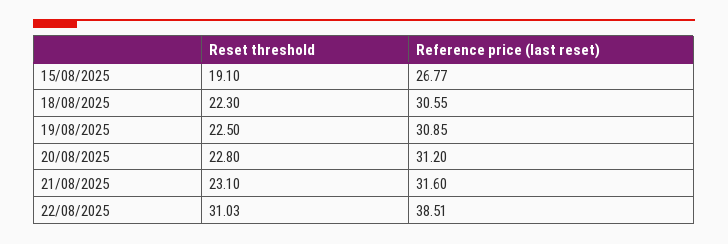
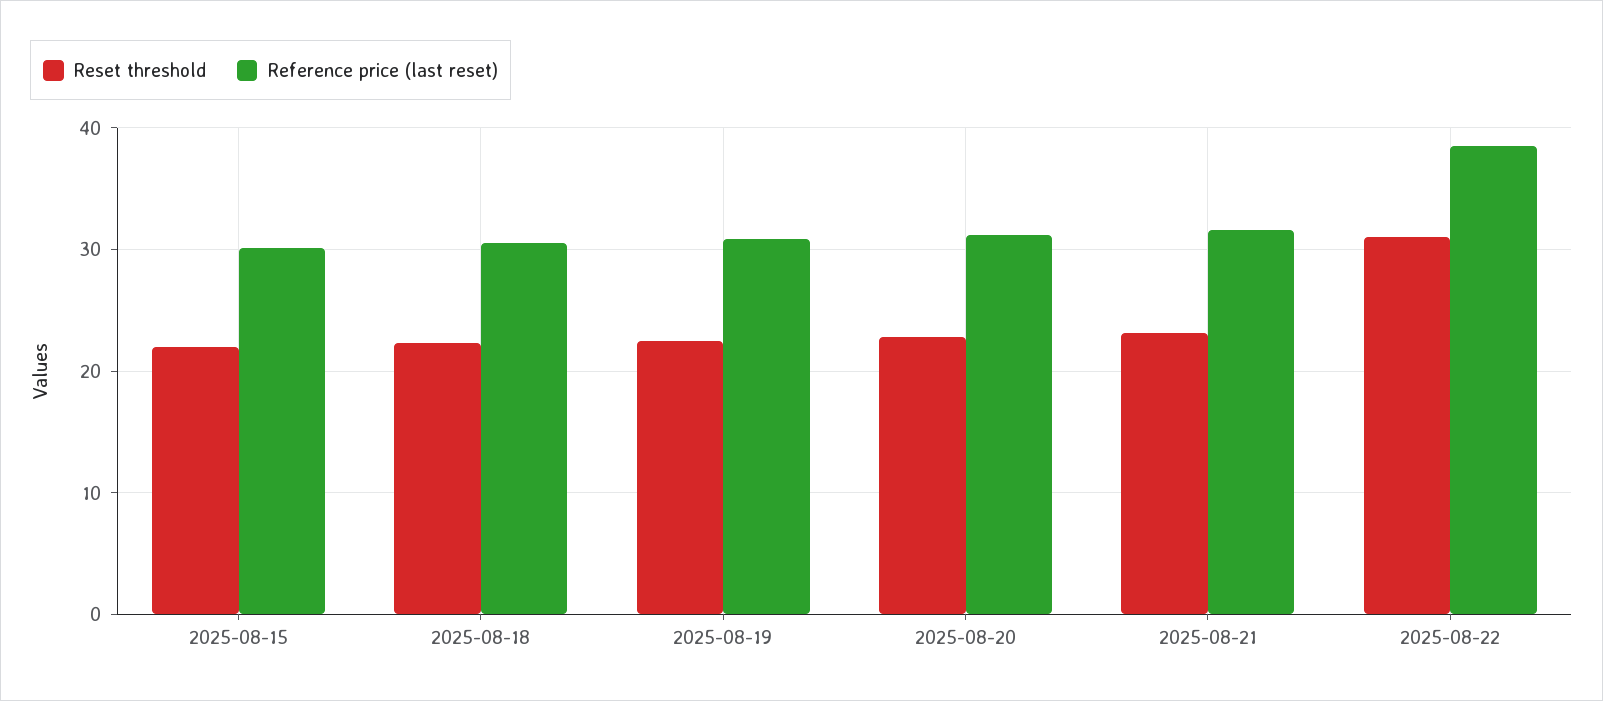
Reset threshold, 15/08/2025: 19.1 -> 22
Reference price (last reset), 15/08/2025: 26.77 -> 30

